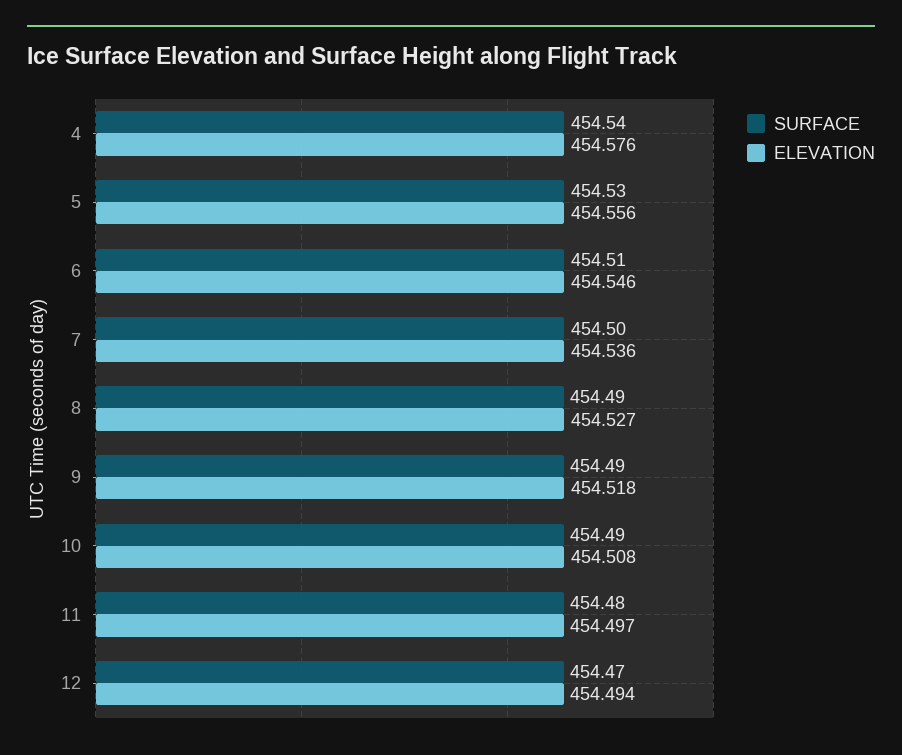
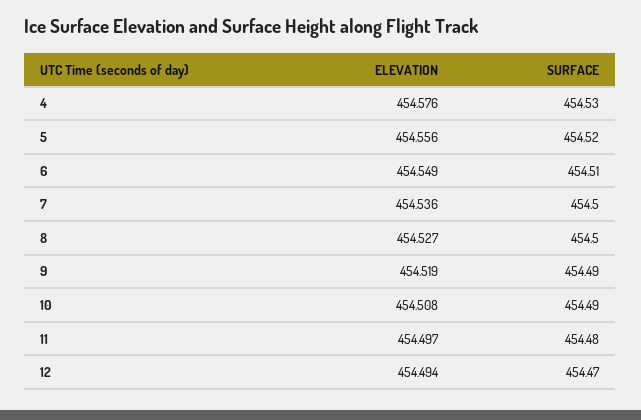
SURFACE, 4: 454.54 -> 454.53
SURFACE, 5: 454.53 -> 454.52
ELEVATION, 6: 454.546 -> 454.549
SURFACE, 8: 454.49 -> 454.5
ELEVATION, 9: 454.518 -> 454.519

